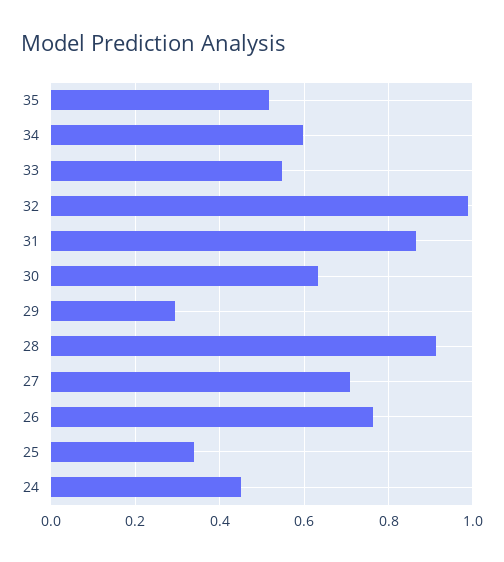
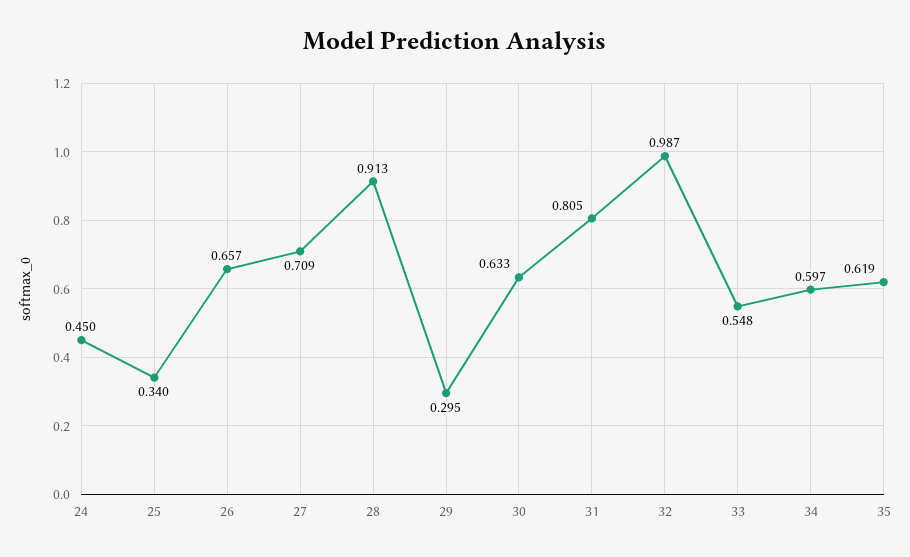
35: 0.52 -> 0.619
31: 0.86 -> 0.805
26: 0.76 -> 0.657

